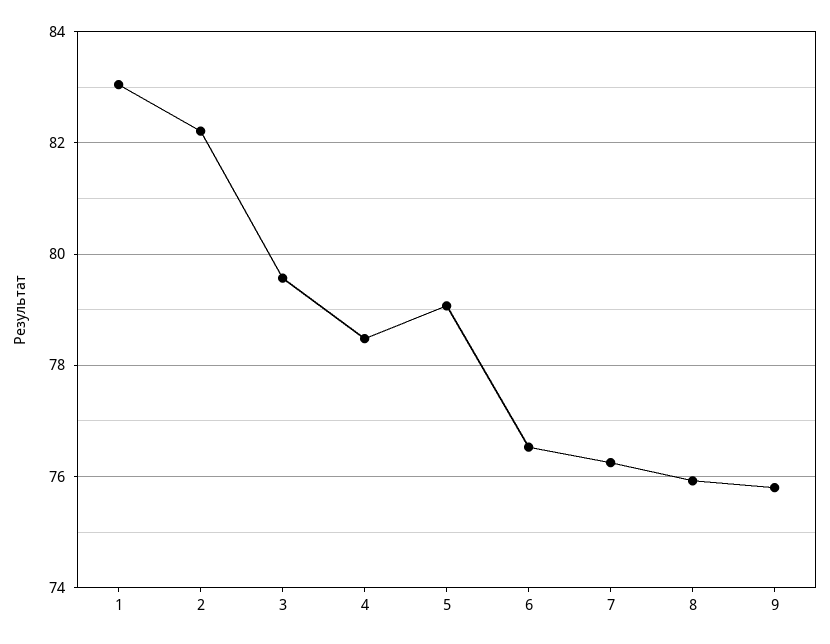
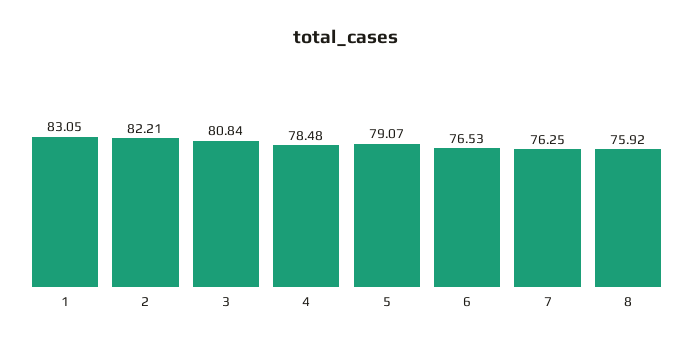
3: 79.6 -> 80.84
9: 75.8 -> none

